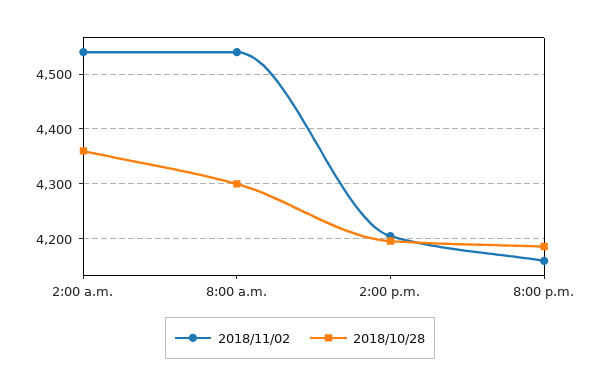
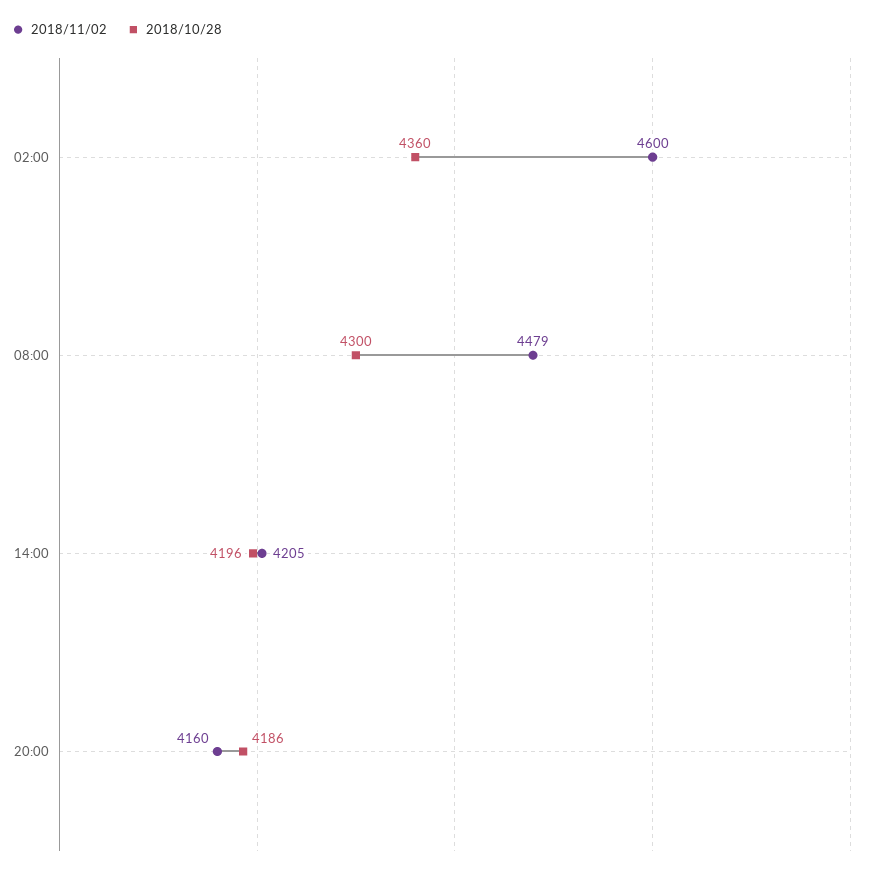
2018/11/02, 2:00 a.m.: 4540 -> 4600
2018/11/02, 8:00 a.m.: 4540 -> 4479

